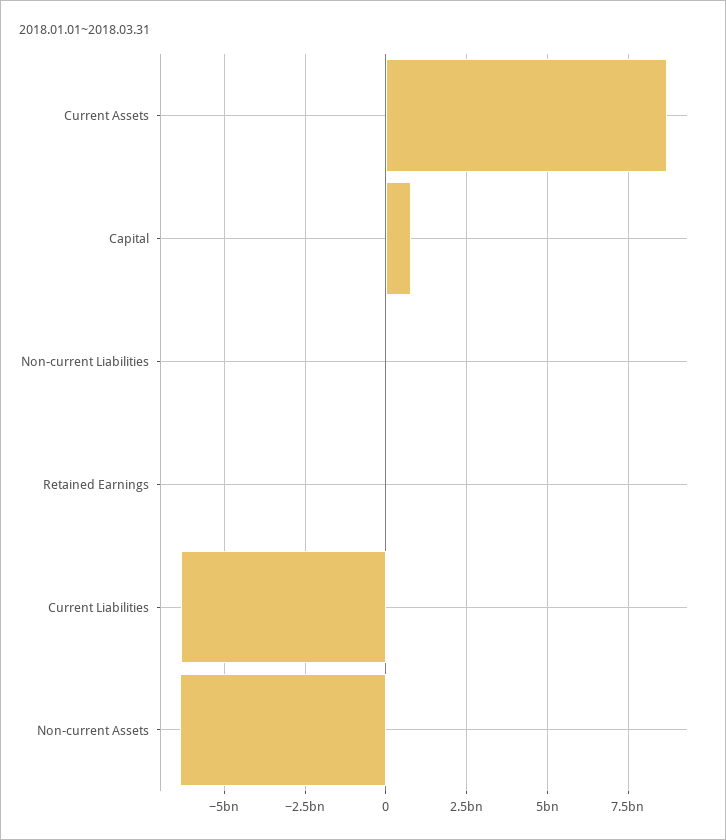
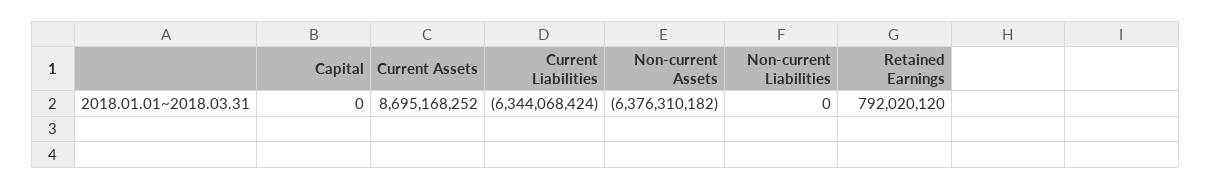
Capital: 750000000 -> 0
Retained Earnings: 0 -> 792020120

